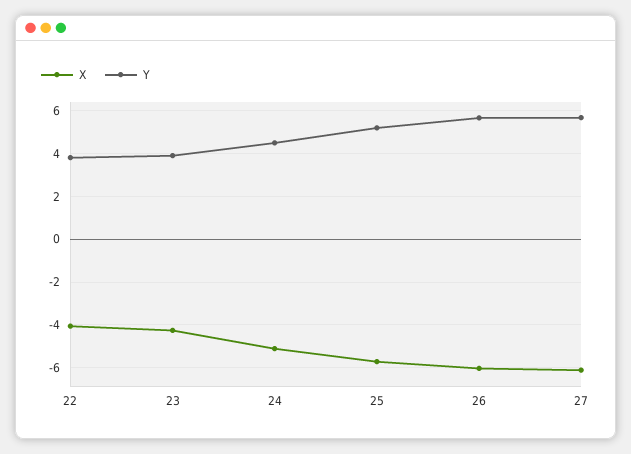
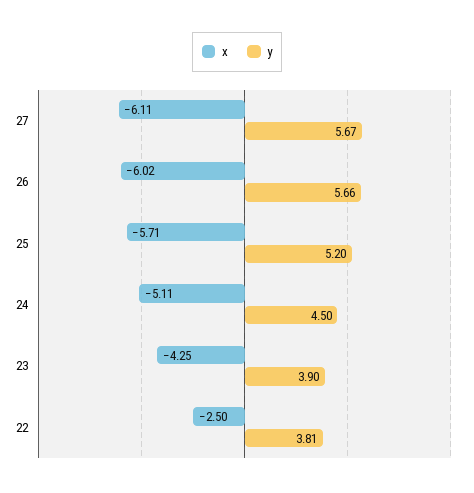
X, 22: -4 -> -2.5

